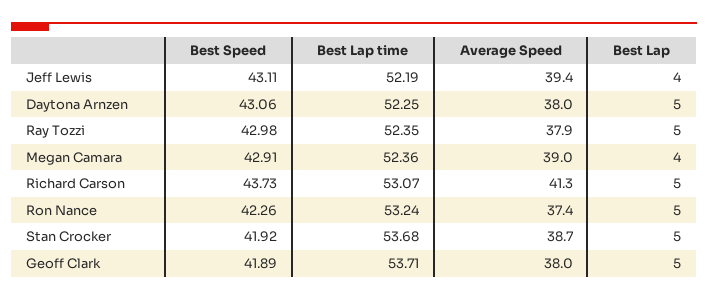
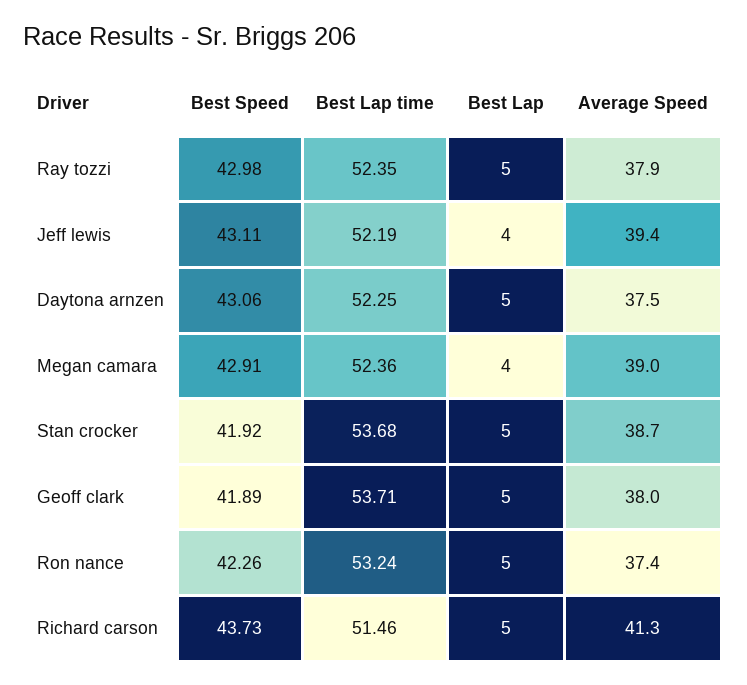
Average Speed, Daytona Arnzen: 38 -> 37.5
Best Lap time, Richard Carson: 53.07 -> 51.46

